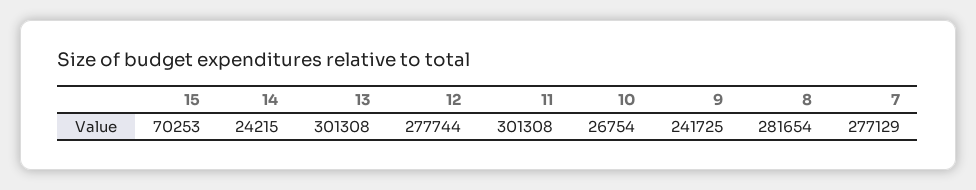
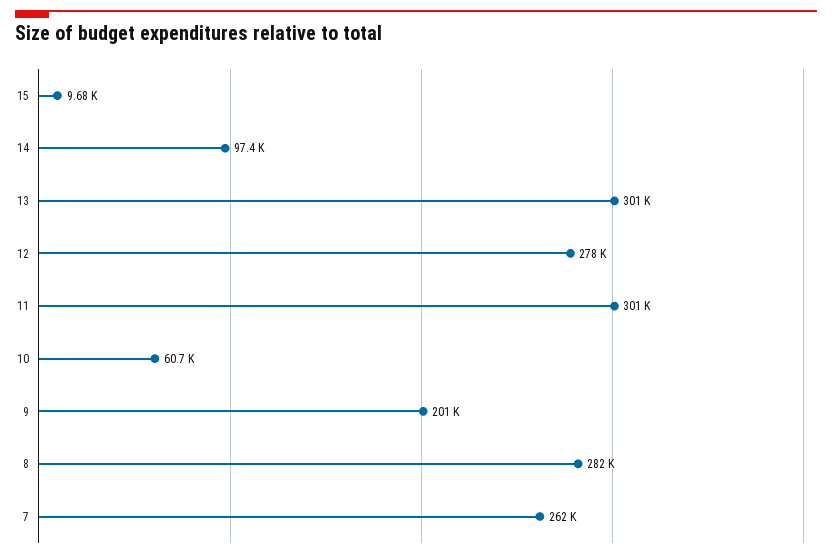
15: 70253 -> 9680
14: 24215 -> 97400
10: 26754 -> 60700
9: 241725 -> 201000
7: 277129 -> 262000

